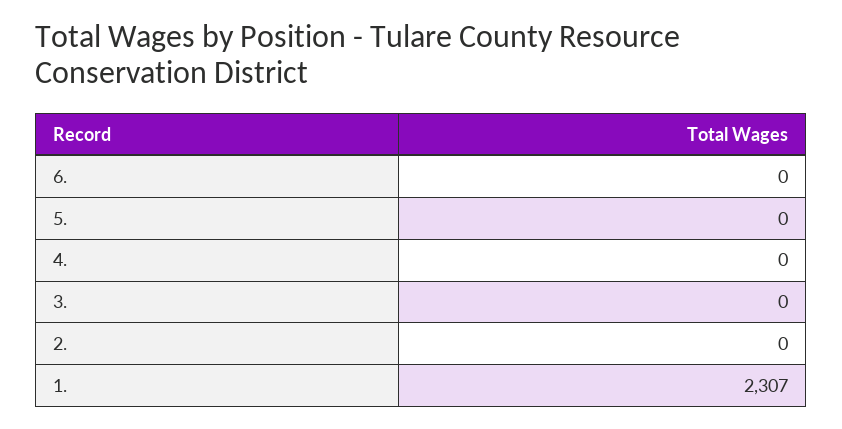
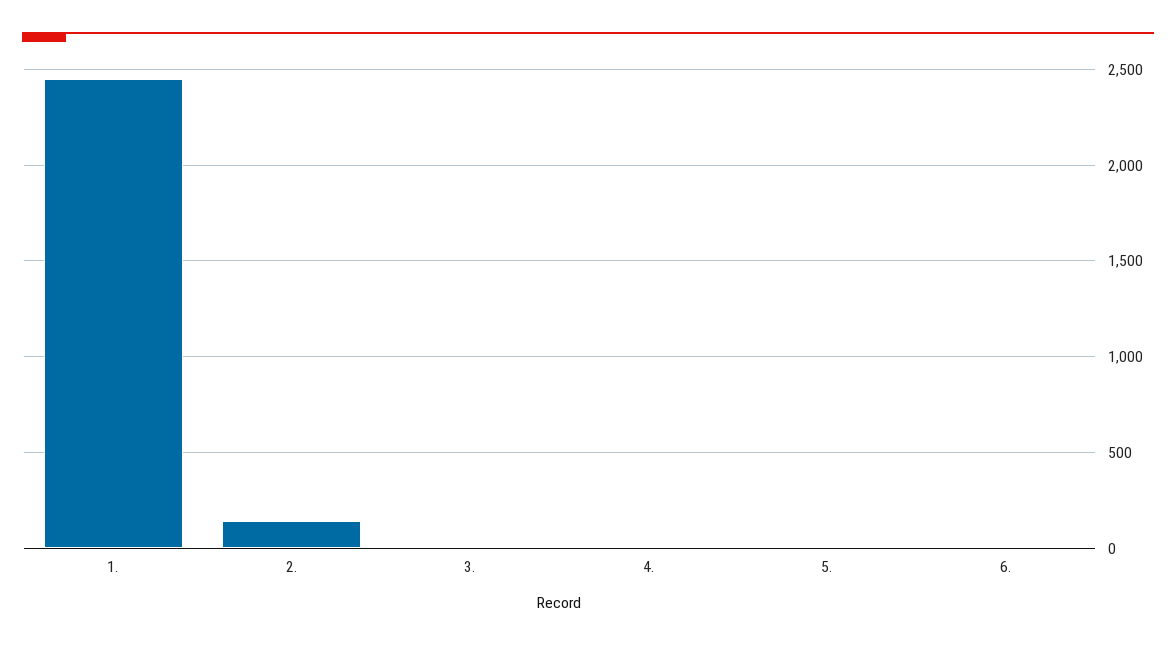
2.: 0 -> 150
1.: 2307 -> 2450

